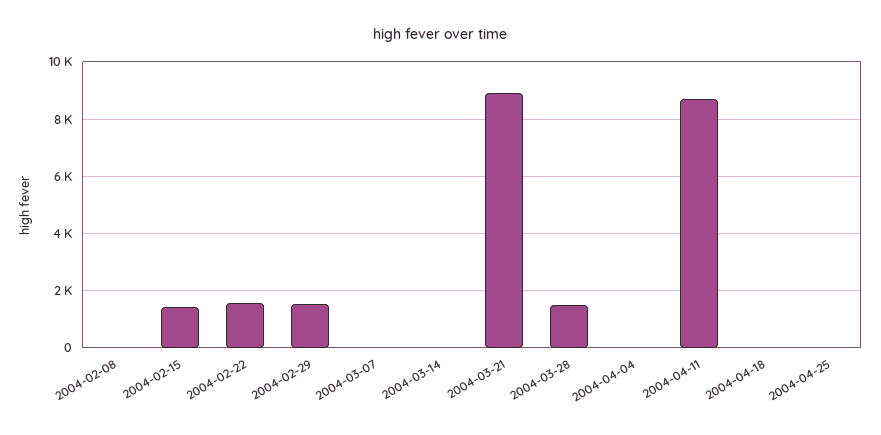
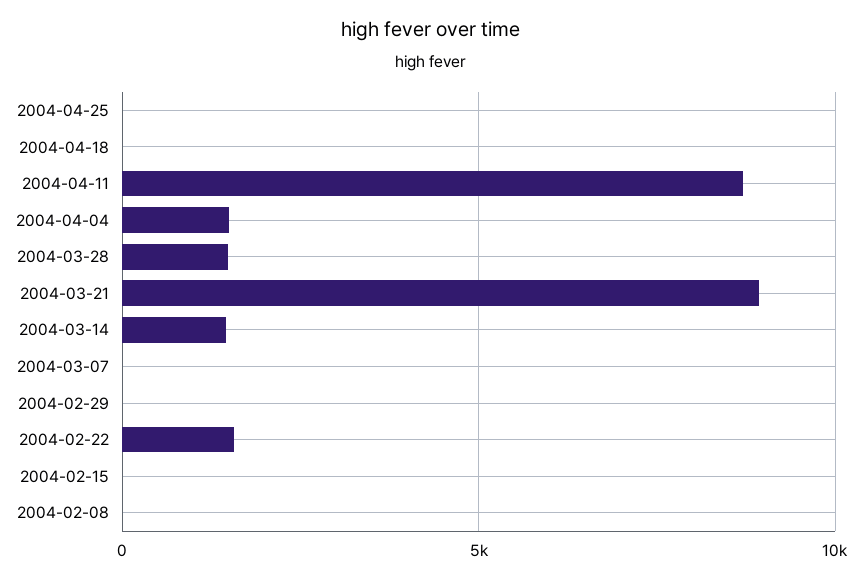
2004-02-15: 1500 -> 0
2004-02-29: 1500 -> 0
2004-03-14: 0 -> 1500
2004-04-04: 0 -> 1500

